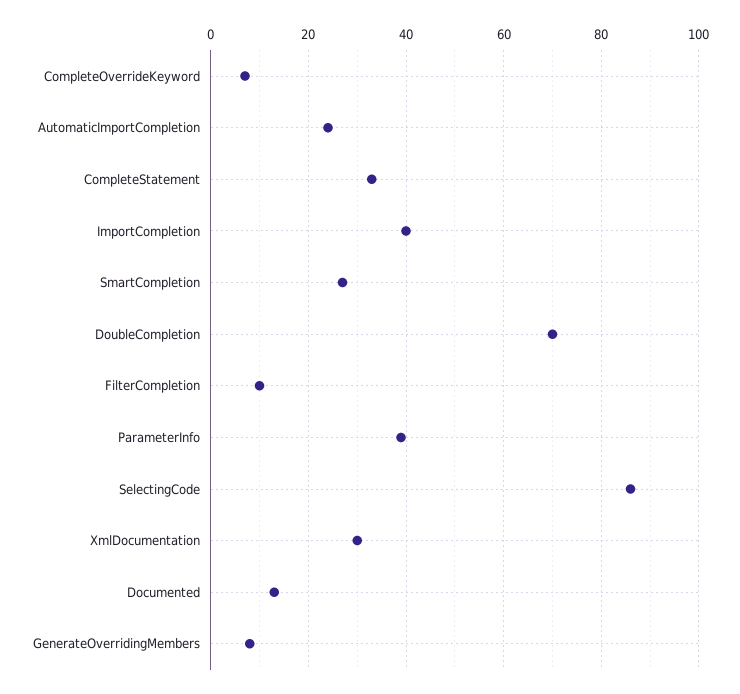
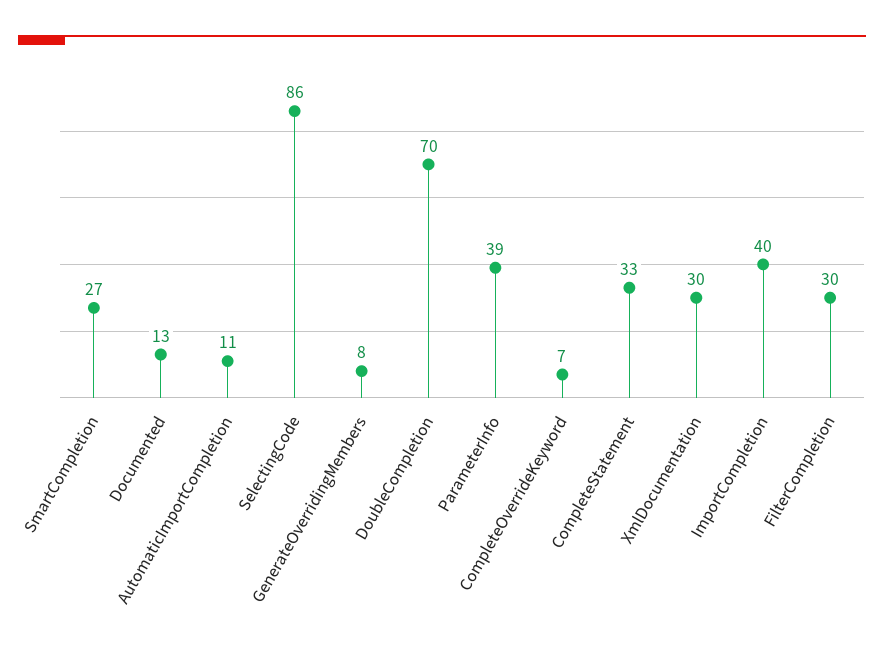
AutomaticImportCompletion: 25 -> 11
FilterCompletion: 10 -> 30

